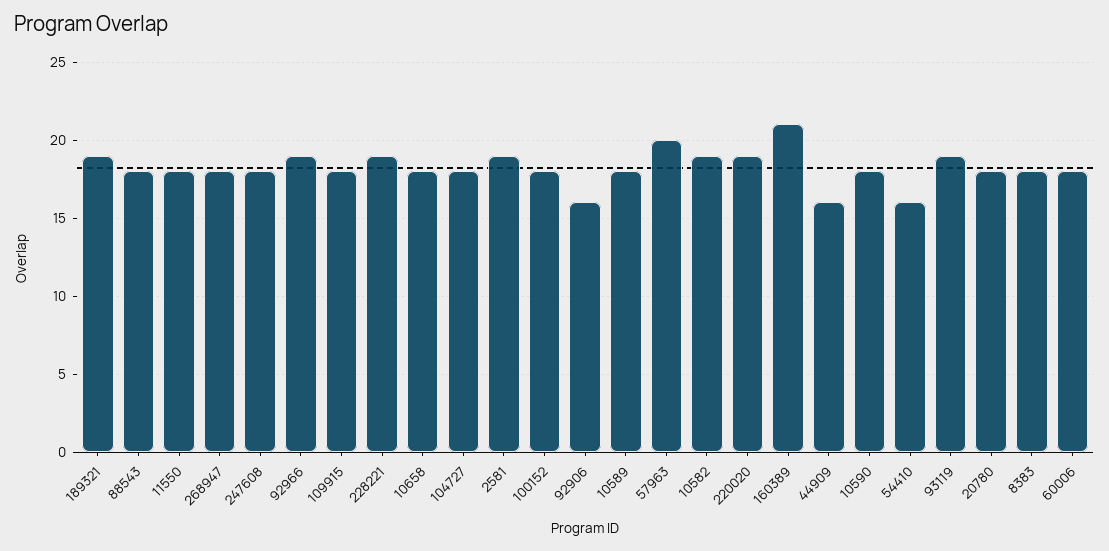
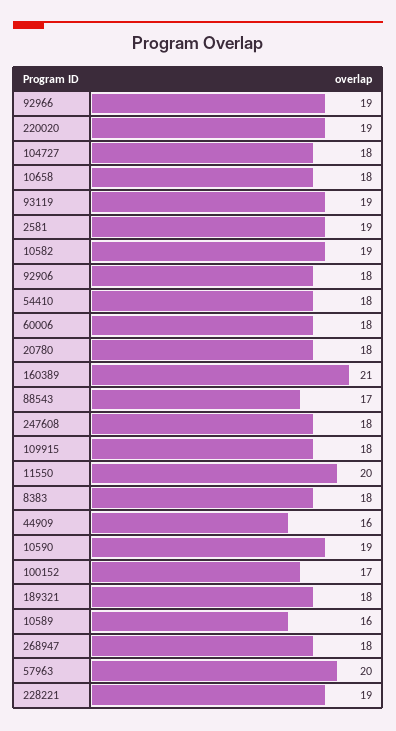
189321: 19 -> 18
88543: 18 -> 17
11550: 18 -> 20
100152: 18 -> 17
92906: 16 -> 18
10589: 18 -> 16
10590: 18 -> 19
54410: 16 -> 18

